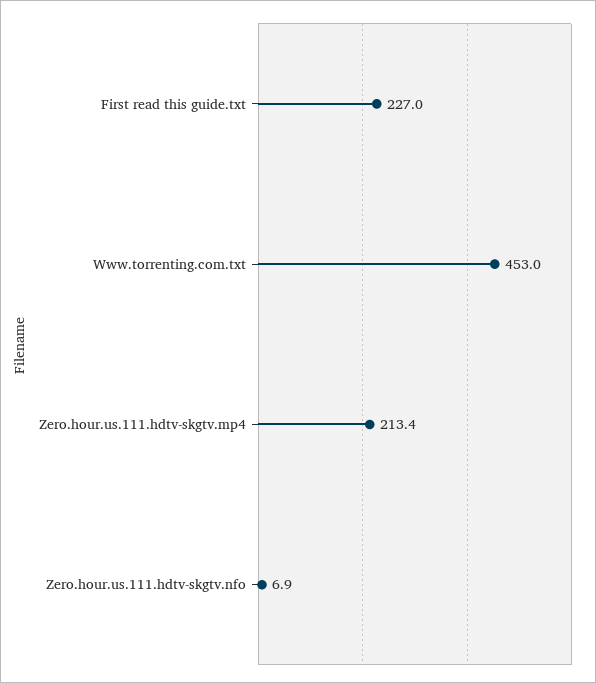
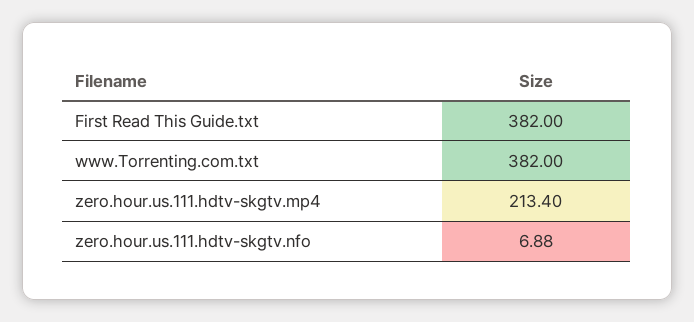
First read this guide.txt: 227 -> 382
Www.torrenting.com.txt: 453 -> 382

